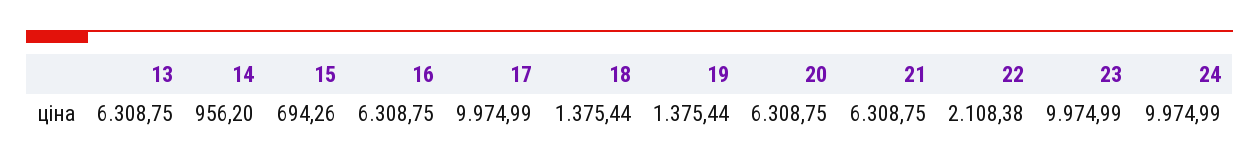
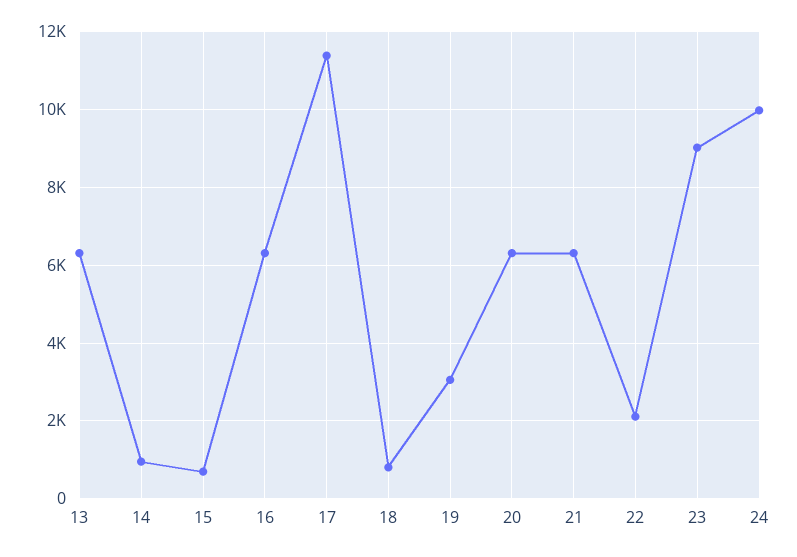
17: 9974.99 -> 11400
18: 1375.44 -> 800
19: 1375.44 -> 3000
23: 9974.99 -> 9000

